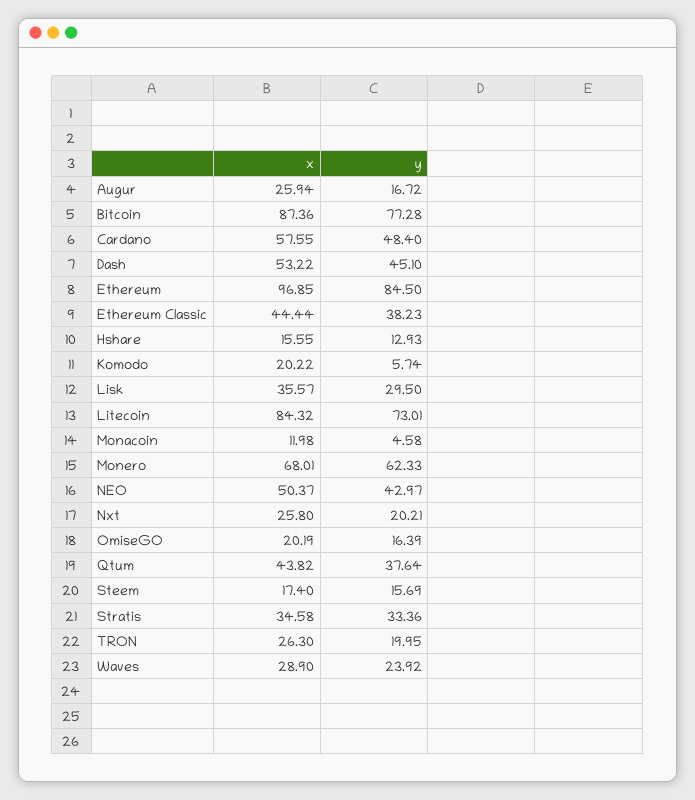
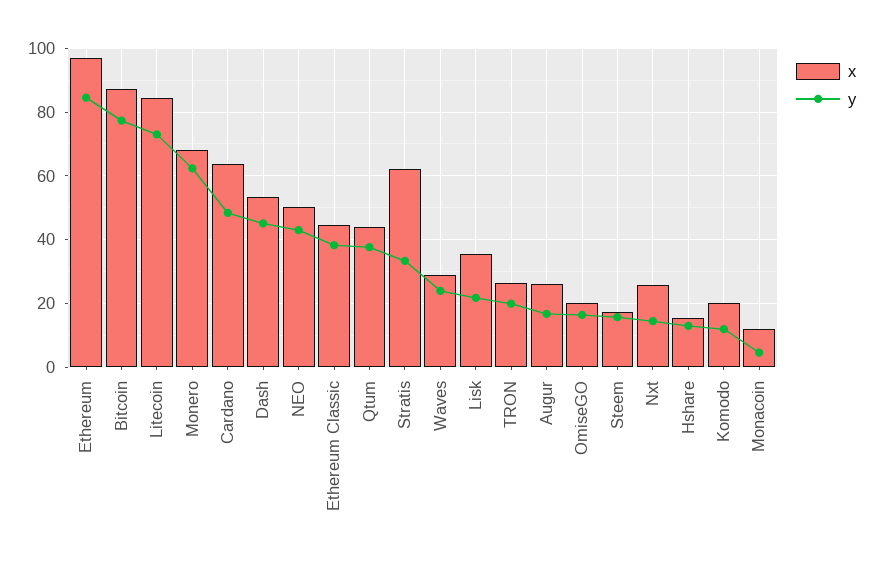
x, Cardano: 57.55 -> 64
y, Komodo: 5.74 -> 12
y, Lisk: 29.5 -> 22
y, Nxt: 20.21 -> 14
x, Stratis: 34.58 -> 62

